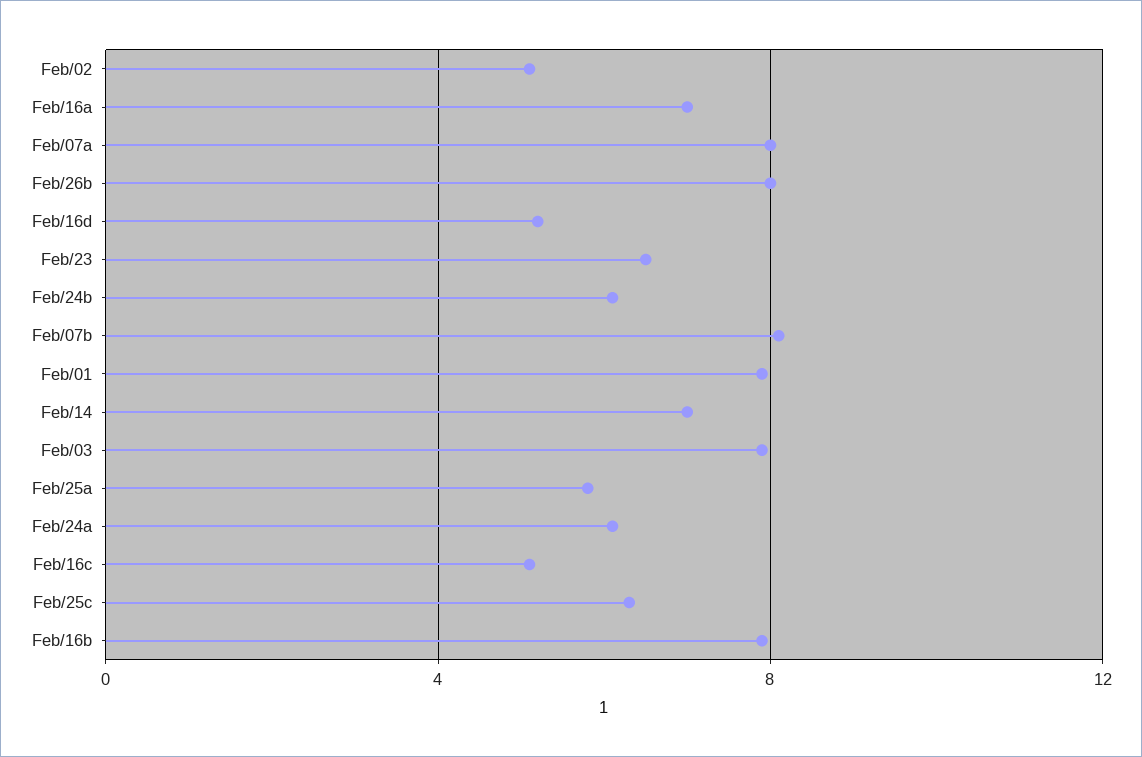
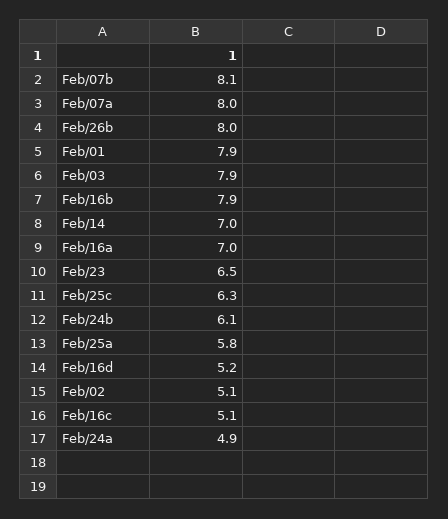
Feb/24a: 6 -> 4.9

